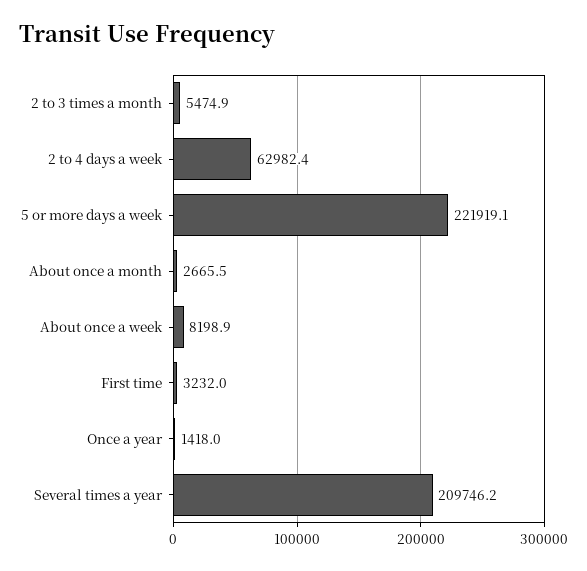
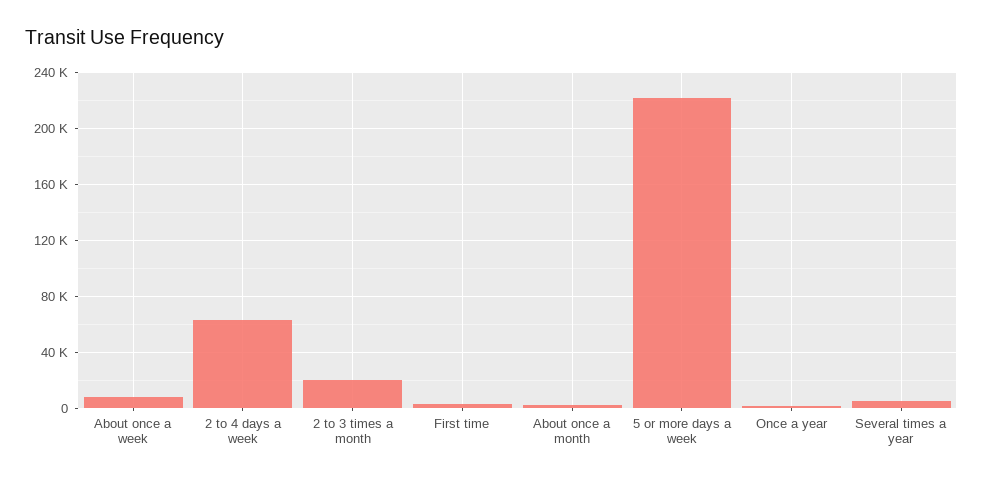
2 to 3 times a month: 5474.9 -> 20000
Several times a year: 209746.2 -> 5000

